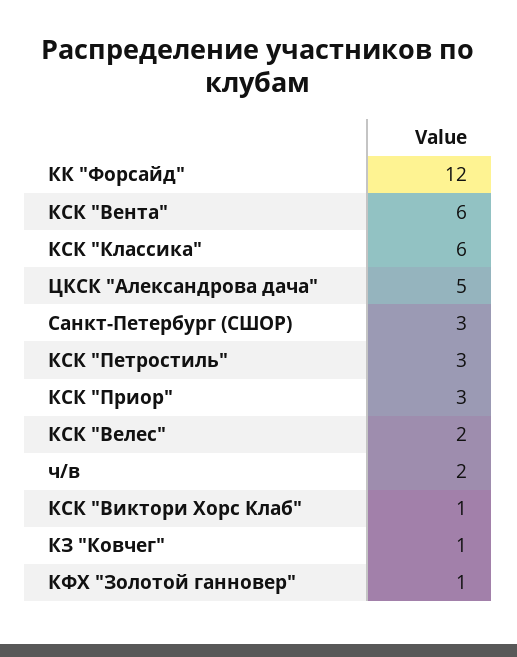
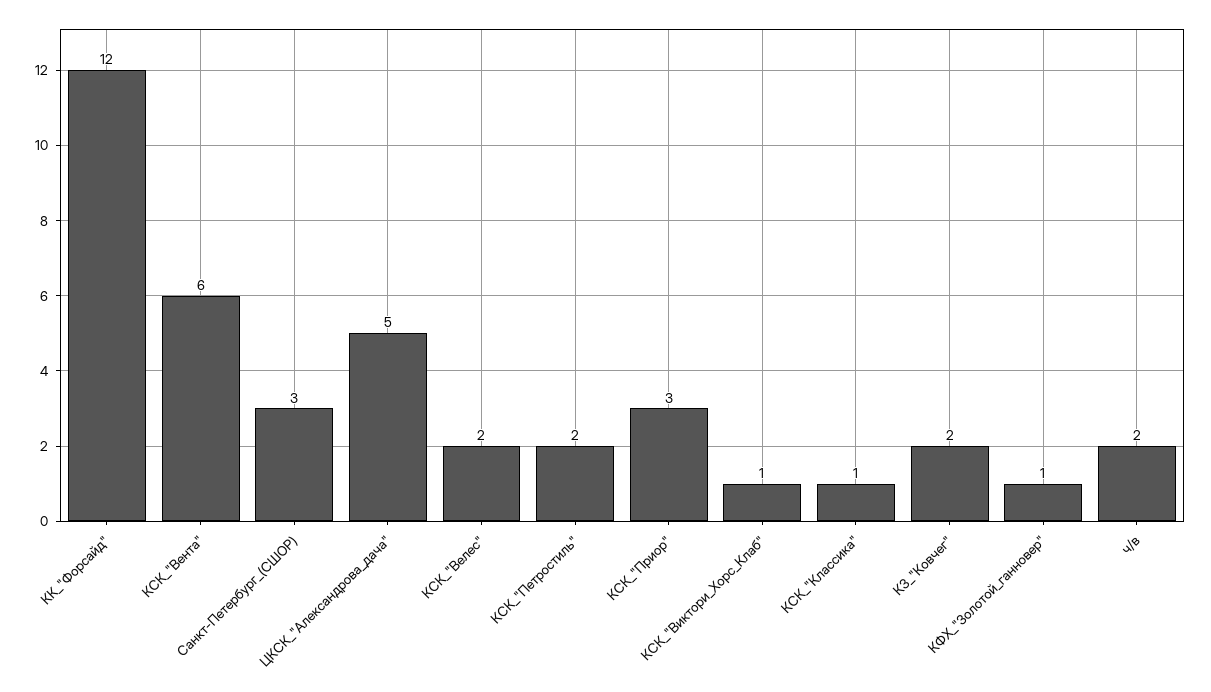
КСК "Классика": 6 -> 1
КСК "Петростиль": 3 -> 2
КЗ "Ковчег": 1 -> 2

